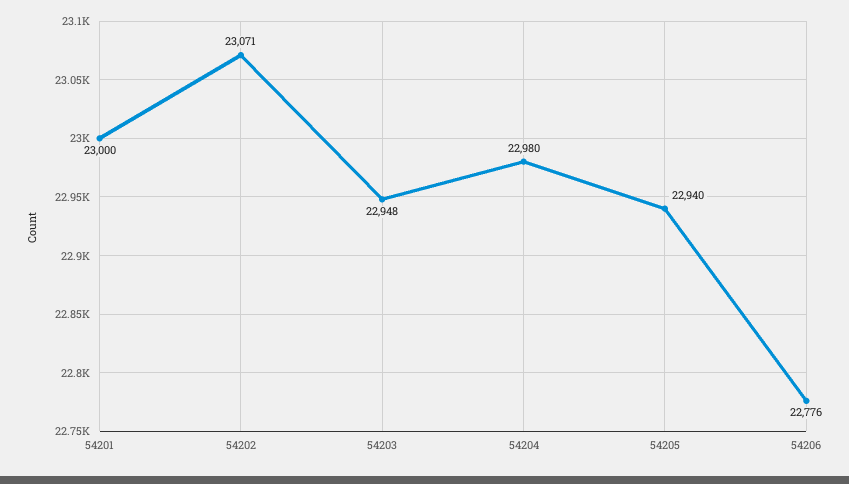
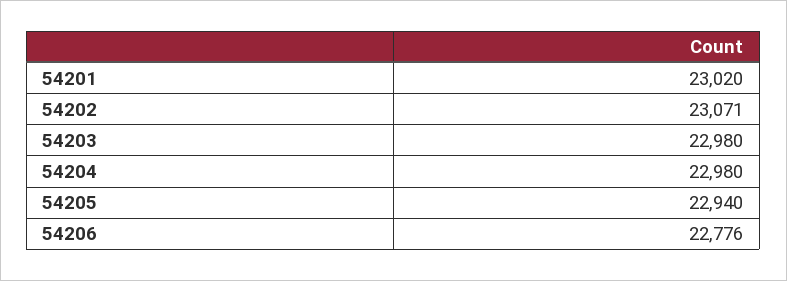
54201: 23000 -> 23020
54203: 22948 -> 22980

